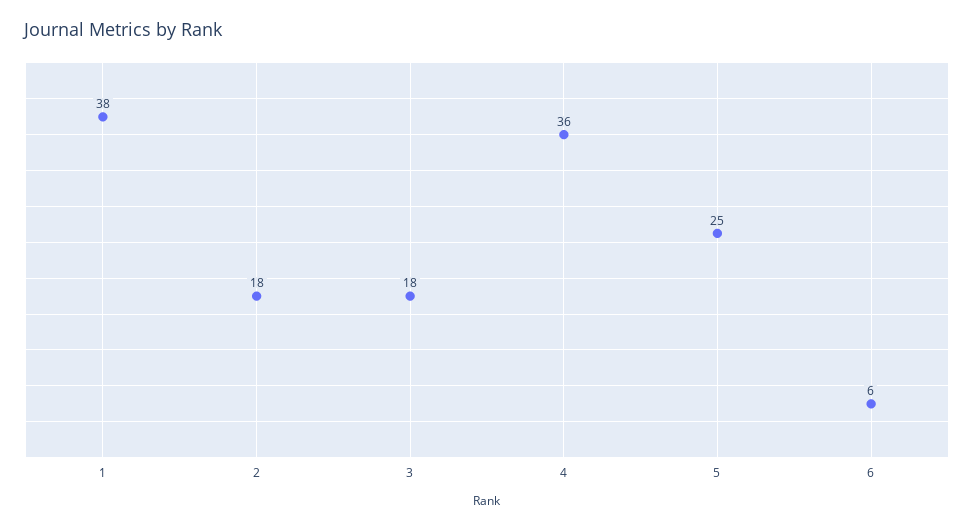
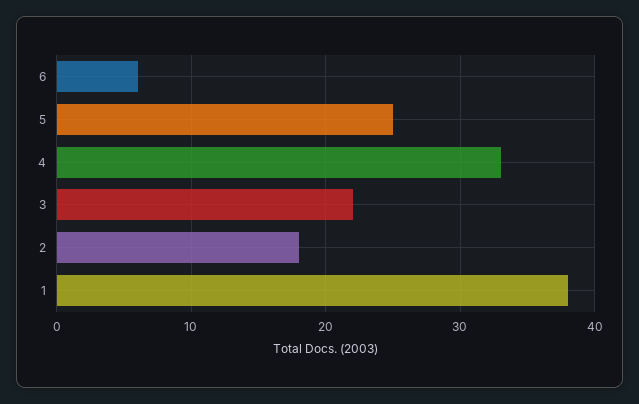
3: 18 -> 22
4: 36 -> 33

